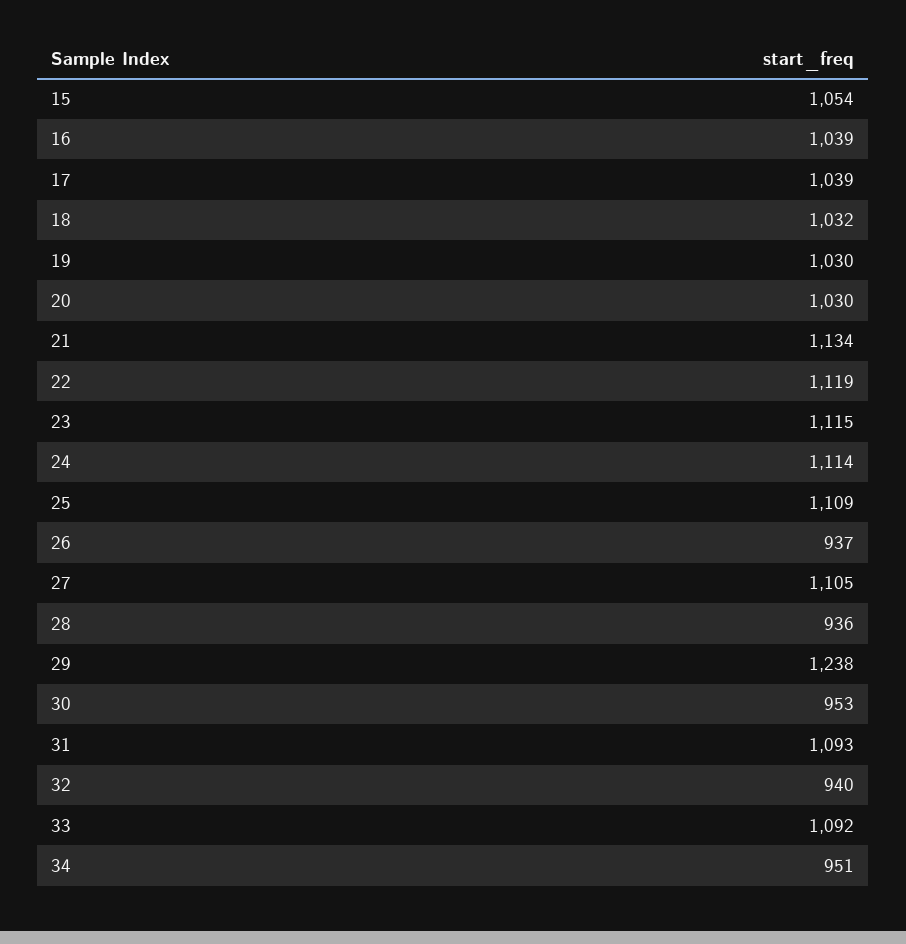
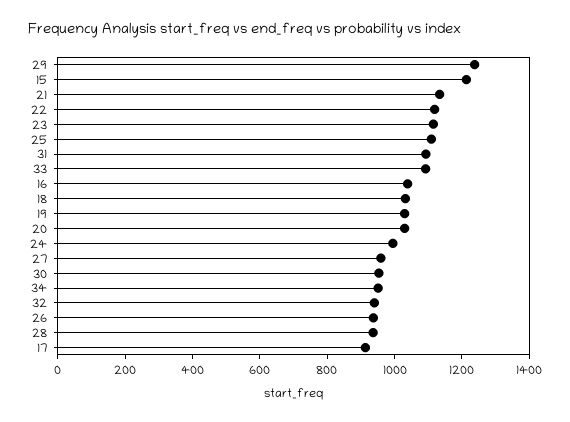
15: 1054 -> 1200
17: 1039 -> 900
24: 1114 -> 1000
27: 1105 -> 950

